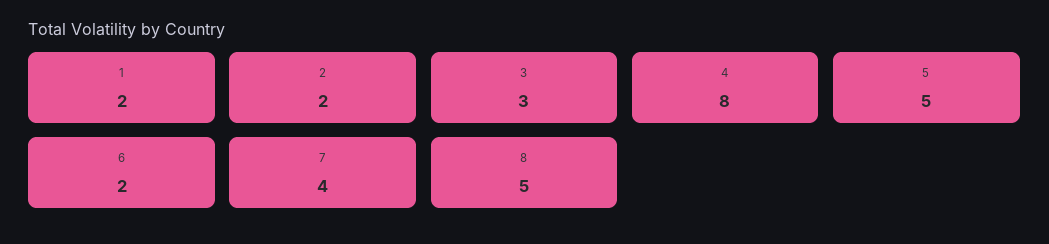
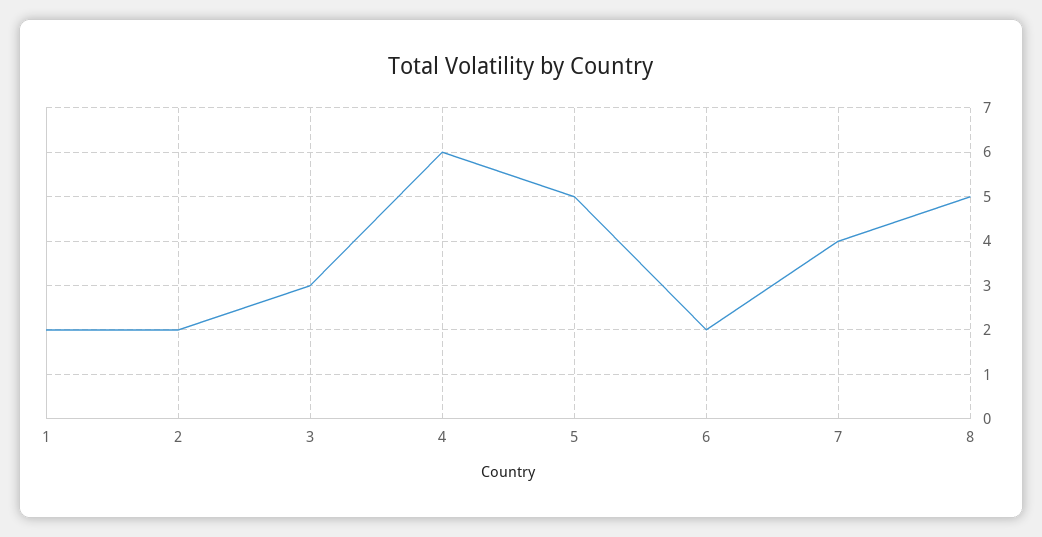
4: 8 -> 6

